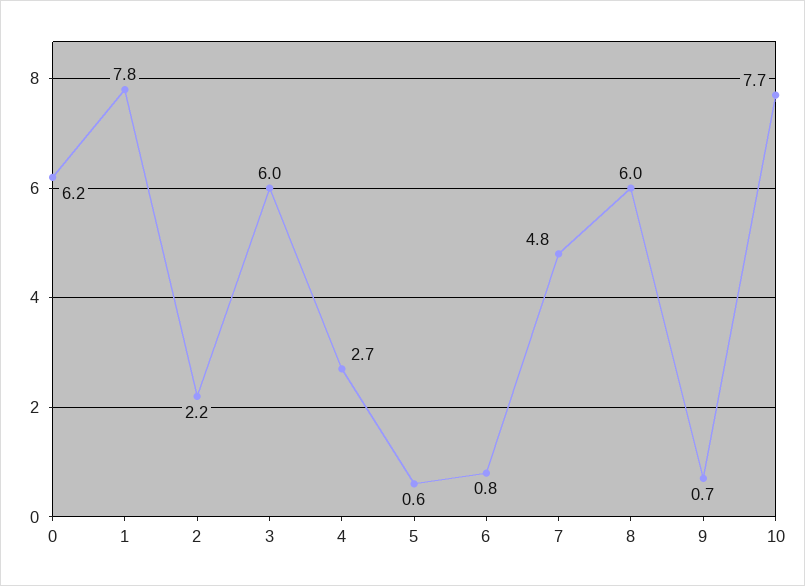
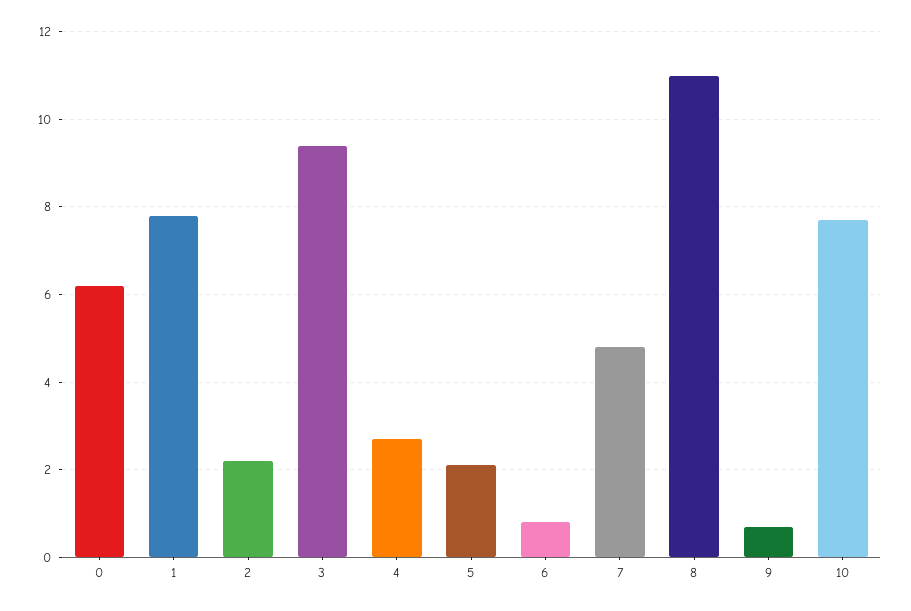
3: 6 -> 9.5
5: 0.6 -> 2
8: 6 -> 11

